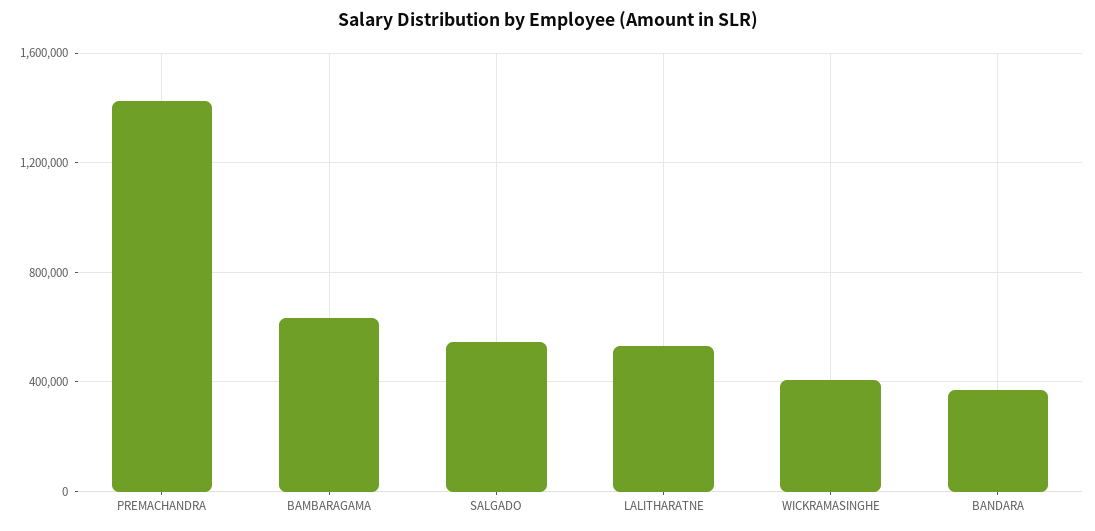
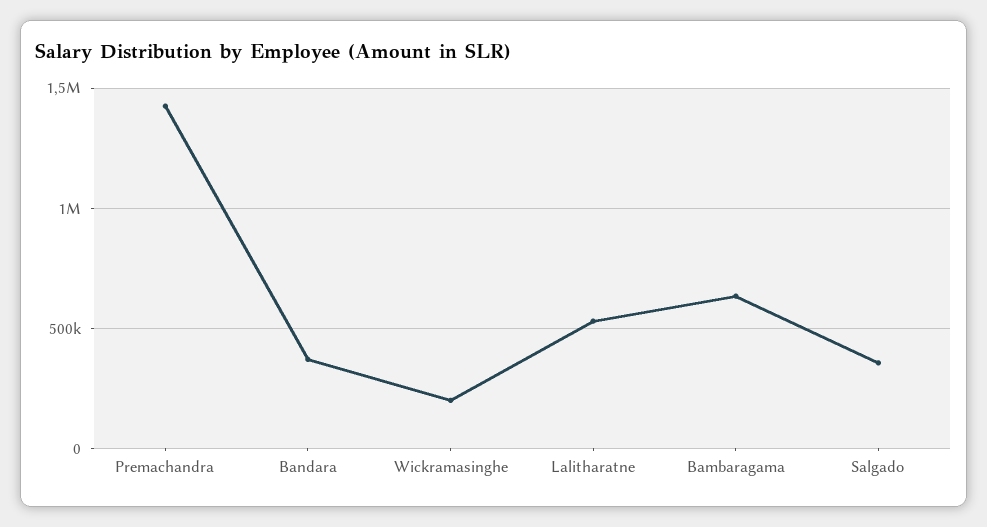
SALGADO: 550000 -> 350000
WICKRAMASINGHE: 400000 -> 200000

